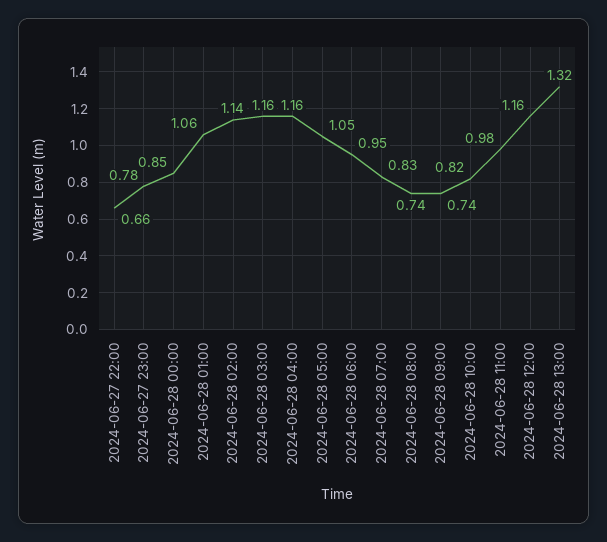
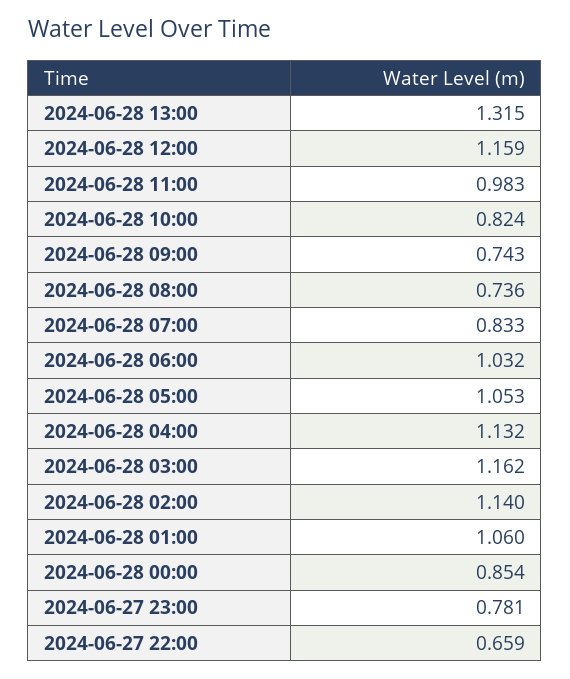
2024-06-28 04:00: 1.16 -> 1.132
2024-06-28 06:00: 0.95 -> 1.032

